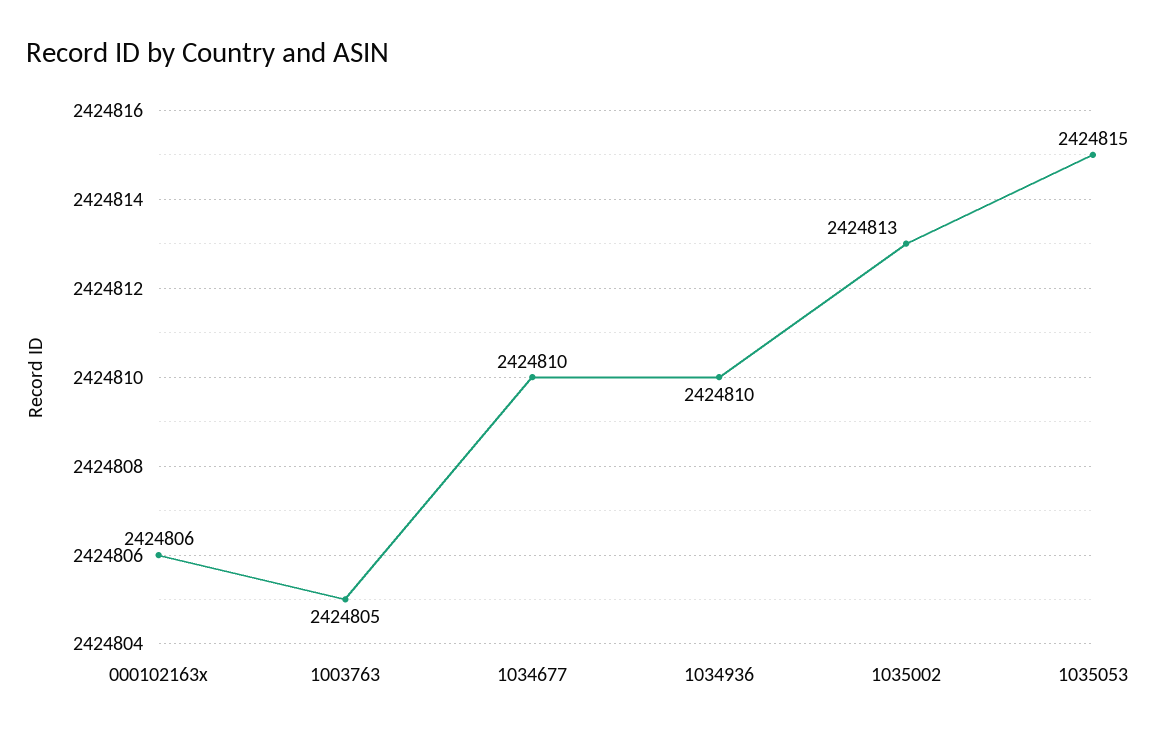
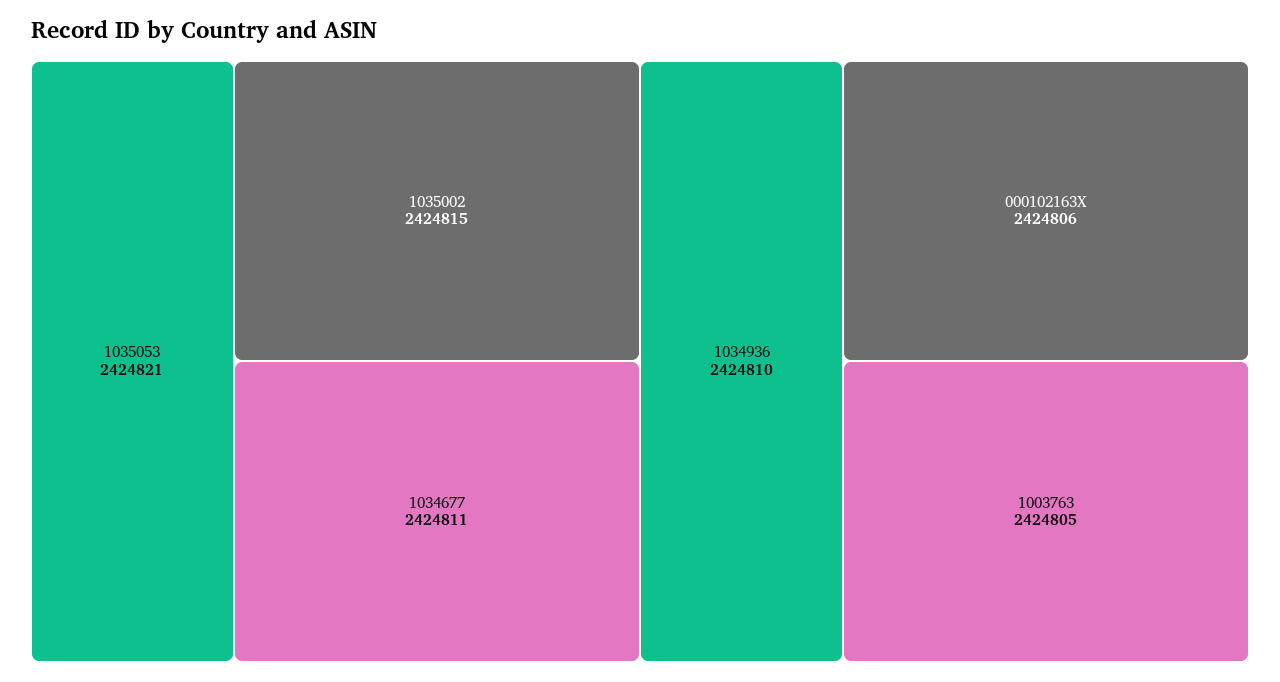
1034677: 2424810 -> 2424811
1035002: 2424813 -> 2424815
1035053: 2424815 -> 2424821

